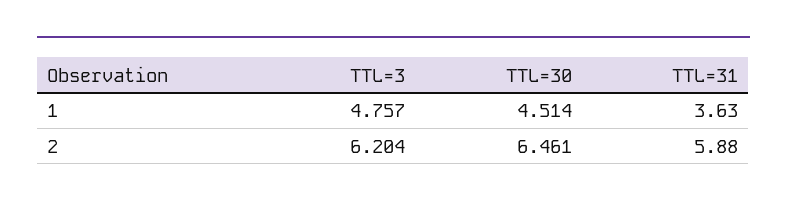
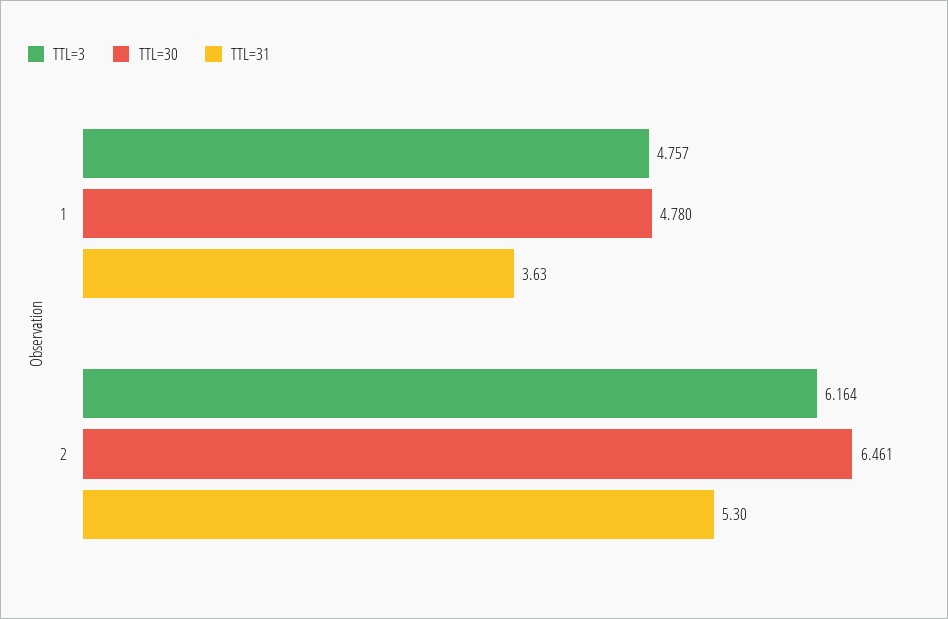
TTL=30, 1: 4.514 -> 4.78
TTL=3, 2: 6.204 -> 6.164
TTL=31, 2: 5.88 -> 5.3

